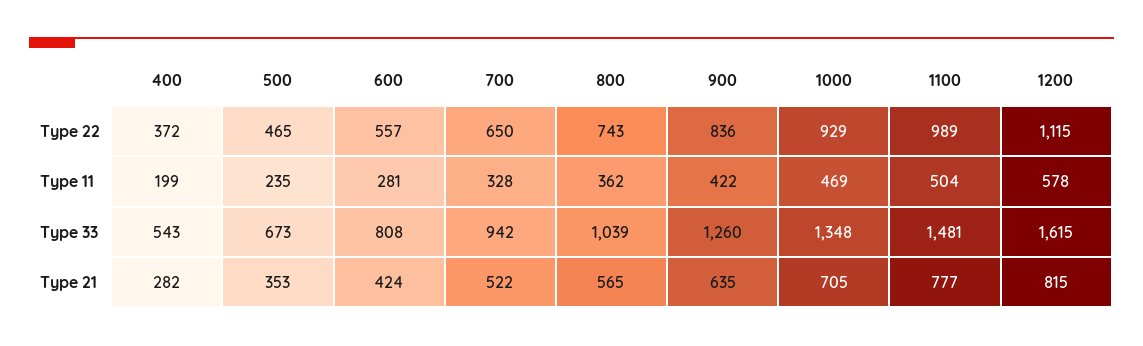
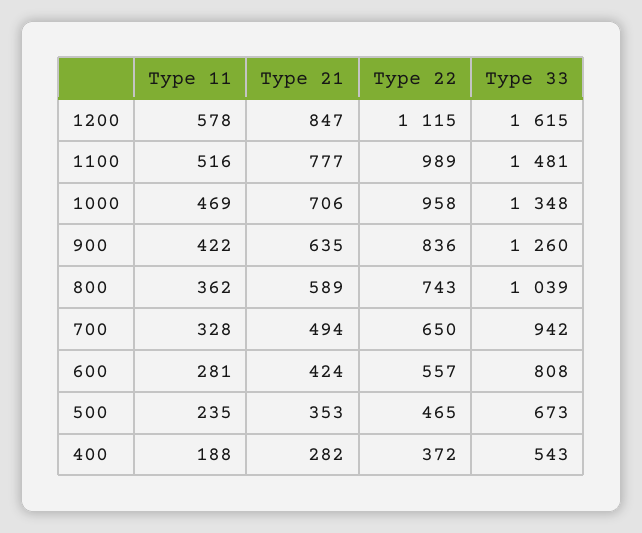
1000, Type 22: 929 -> 958
400, Type 11: 199 -> 188
1100, Type 11: 504 -> 516
700, Type 21: 522 -> 494
800, Type 21: 565 -> 589
1000, Type 21: 705 -> 706
1200, Type 21: 815 -> 847

